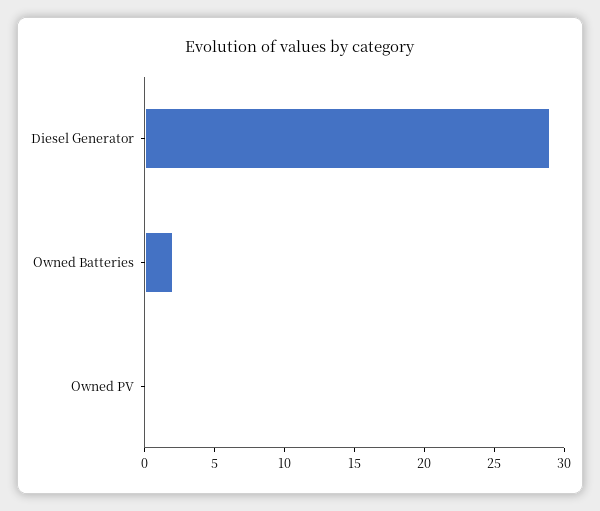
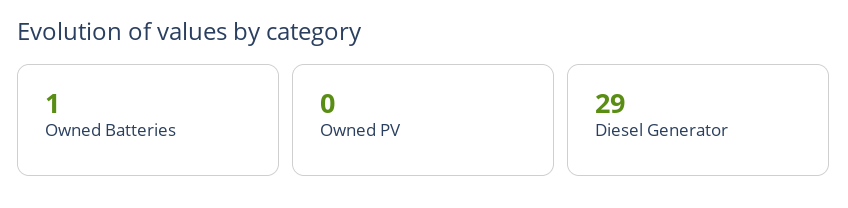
Owned Batteries: 2 -> 1

